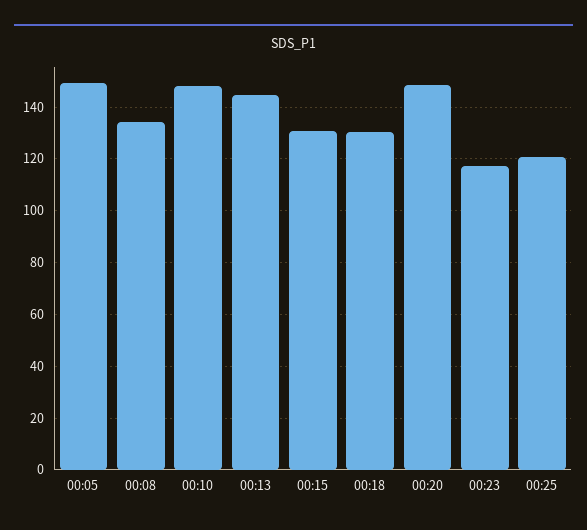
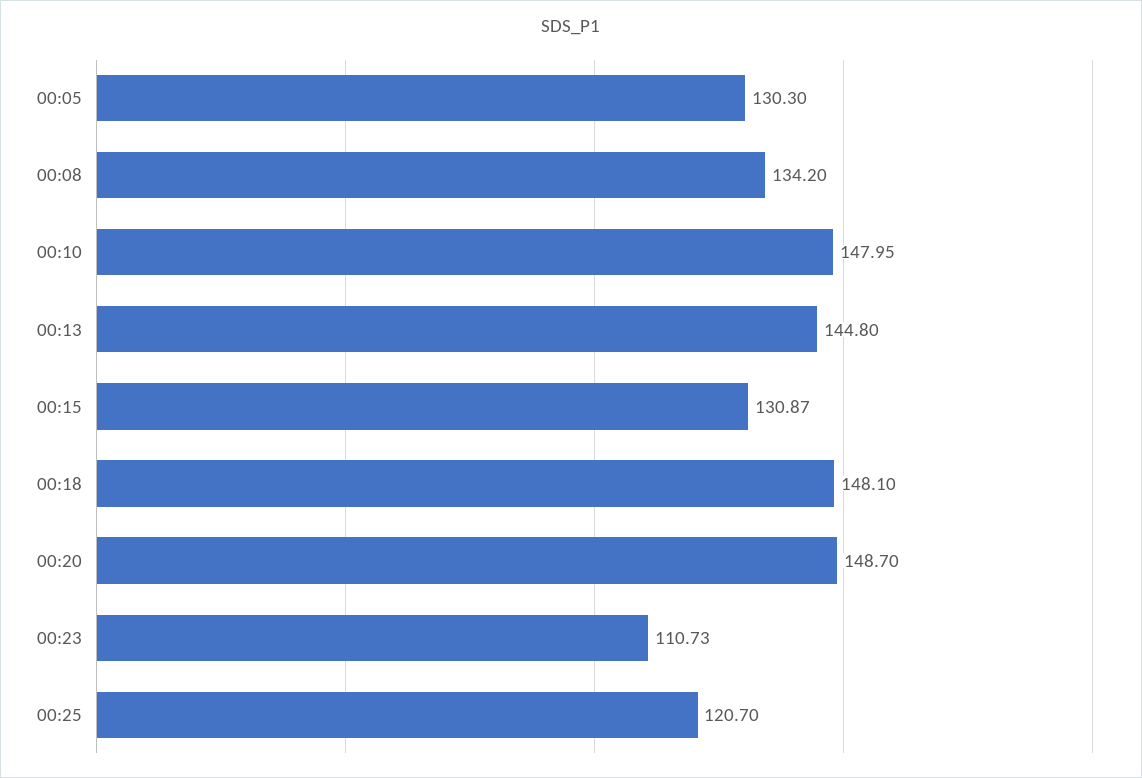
00:05: 150 -> 130.3
00:18: 130 -> 148.1
00:23: 117.5 -> 110.73

